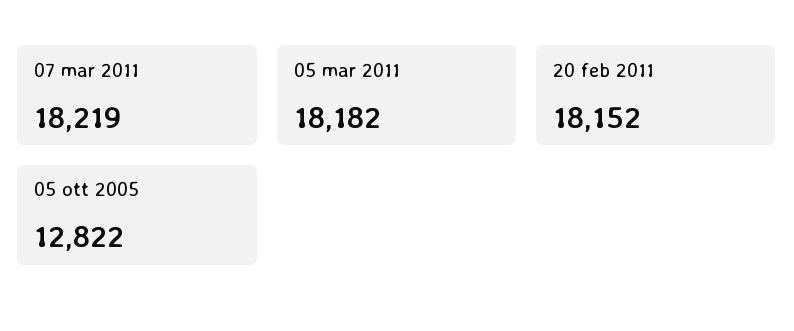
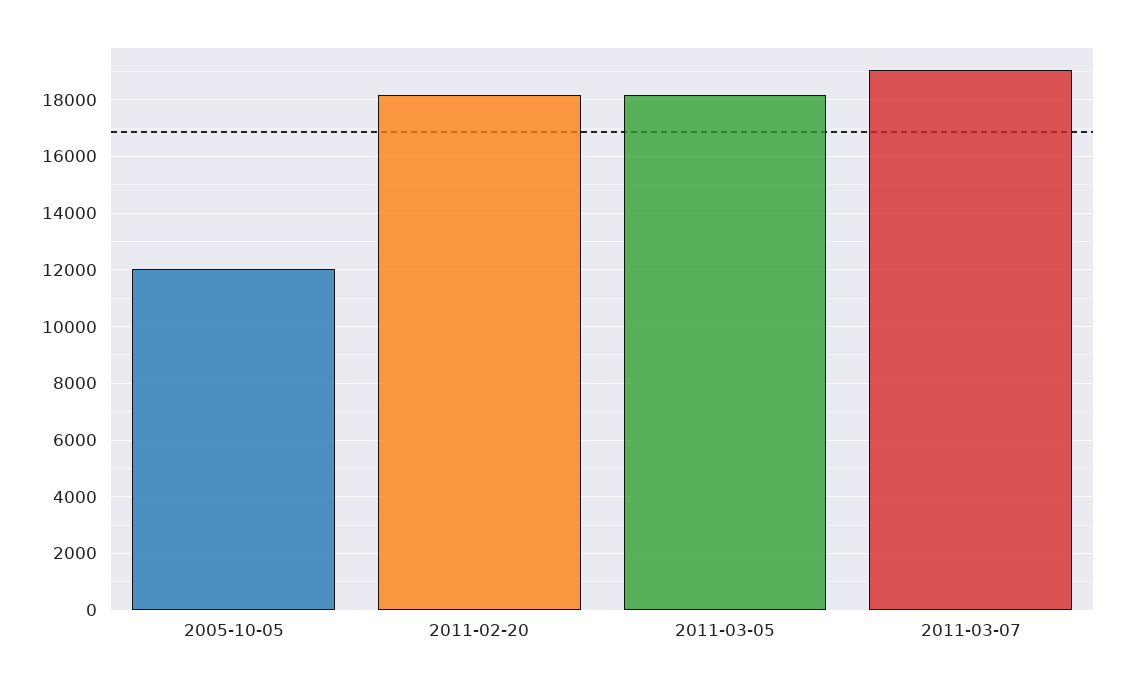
07 mar 2011: 18219 -> 19000
05 ott 2005: 12822 -> 12000

